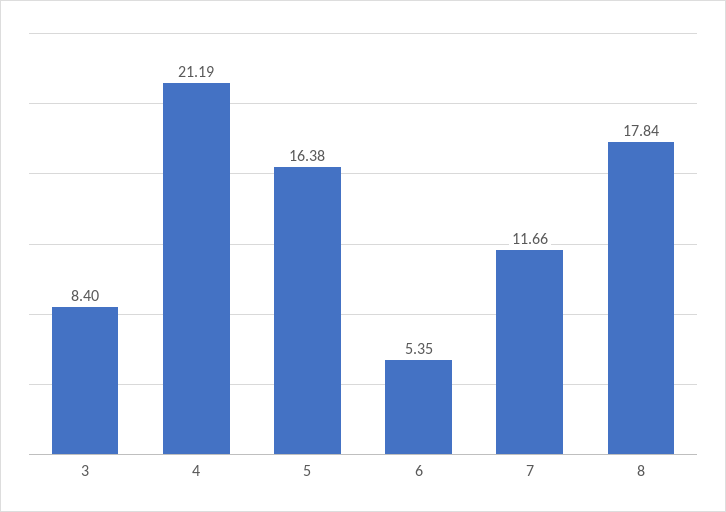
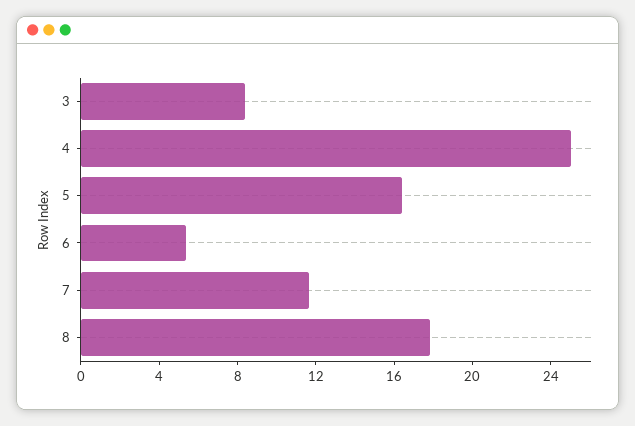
4: 21.19 -> 25

